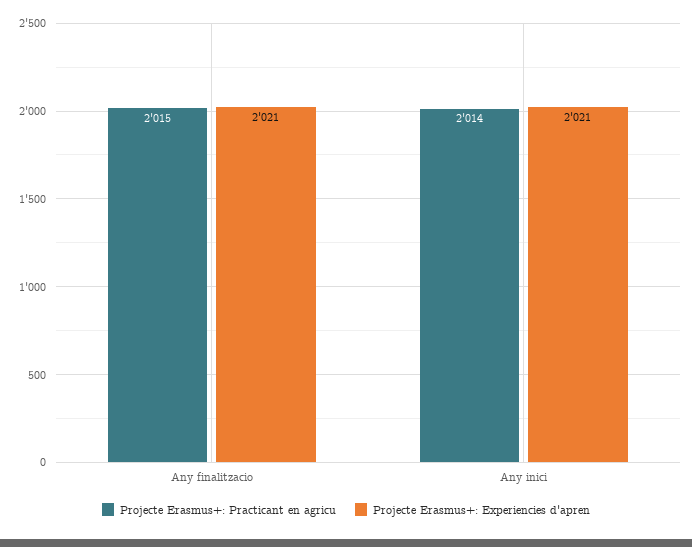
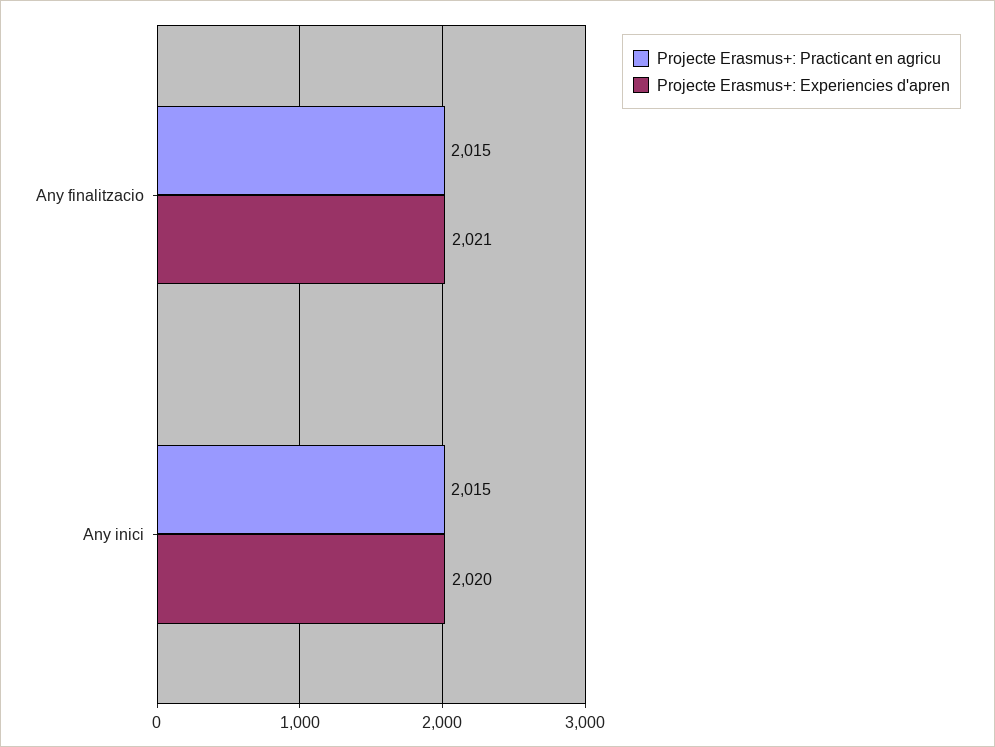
Projecte Erasmus+: Practicant en agricu, Any inici: 2014 -> 2015
Projecte Erasmus+: Experiencies d'apren, Any inici: 2021 -> 2020

